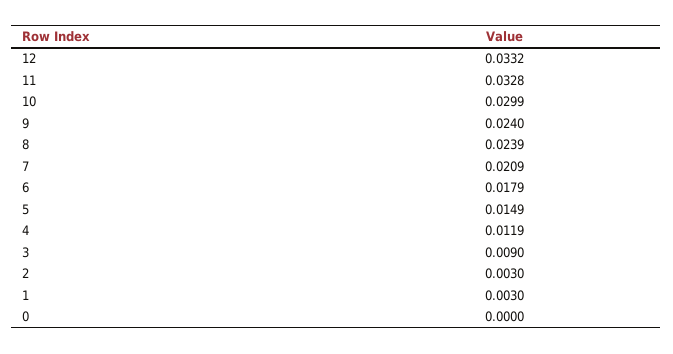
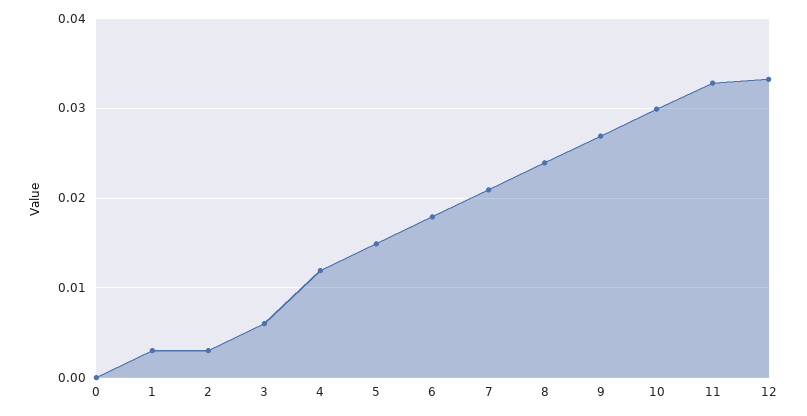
9: 0.024 -> 0.027
3: 0.009 -> 0.006

